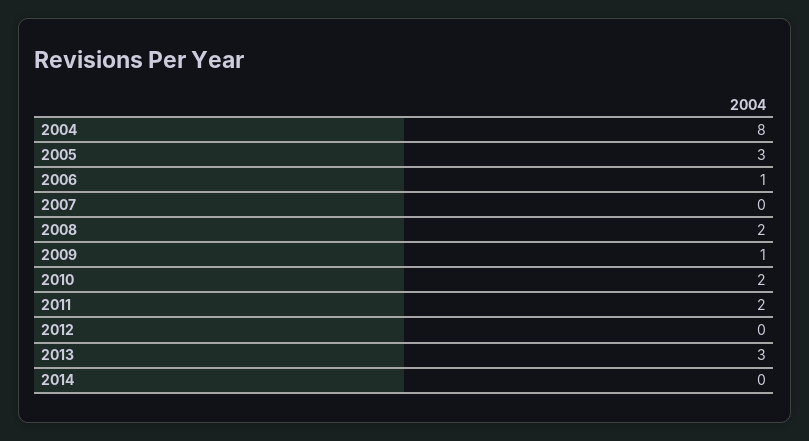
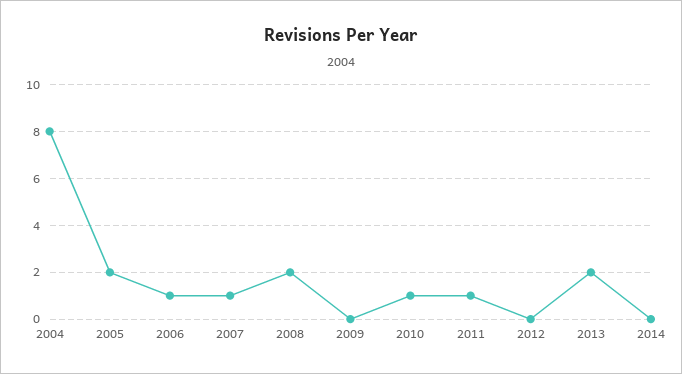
2005: 3 -> 2
2007: 0 -> 1
2009: 1 -> 0
2010: 2 -> 1
2011: 2 -> 1
2013: 3 -> 2

